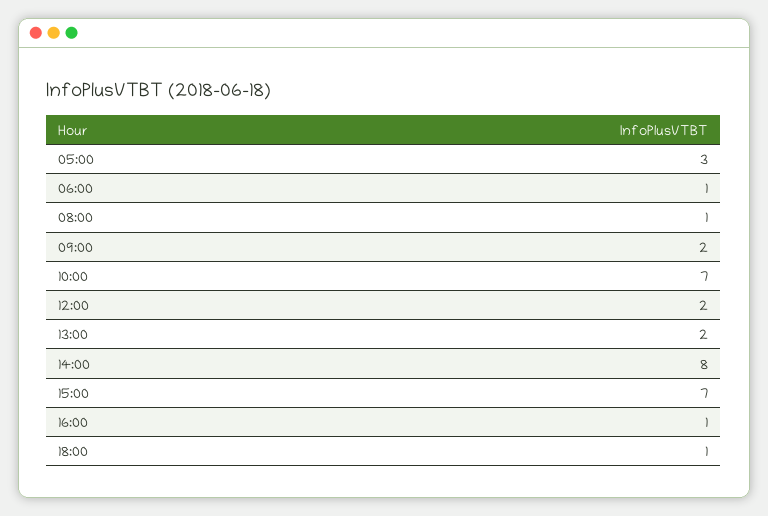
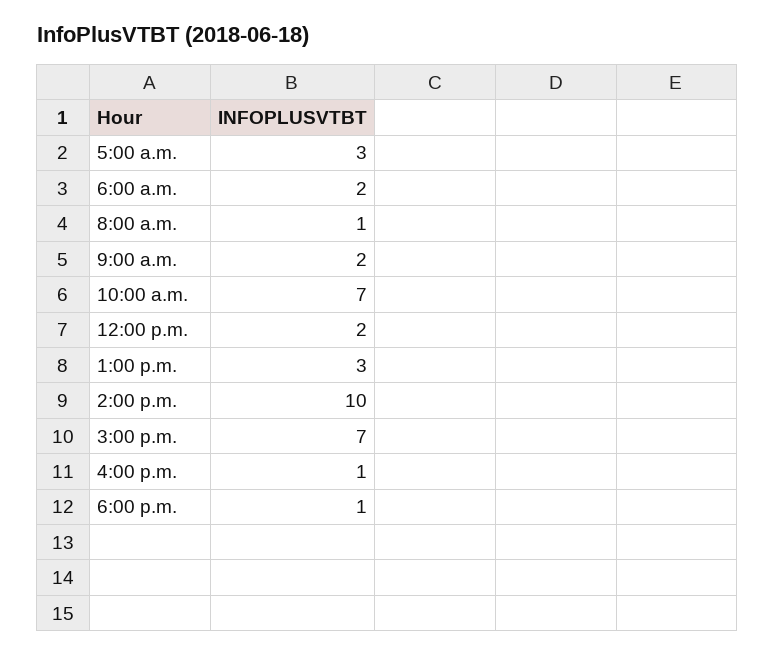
06:00: 1 -> 2
13:00: 2 -> 3
14:00: 8 -> 10

